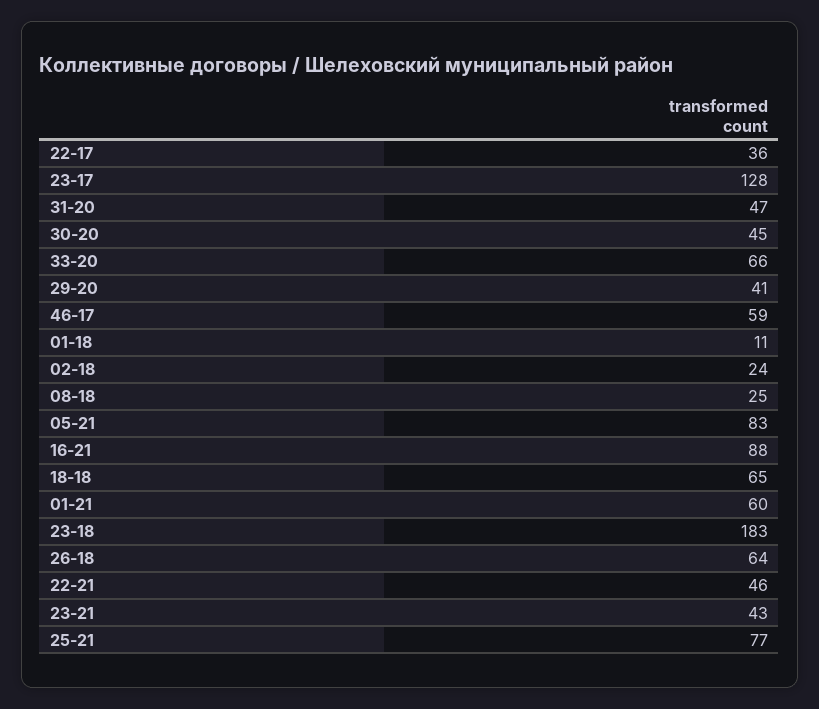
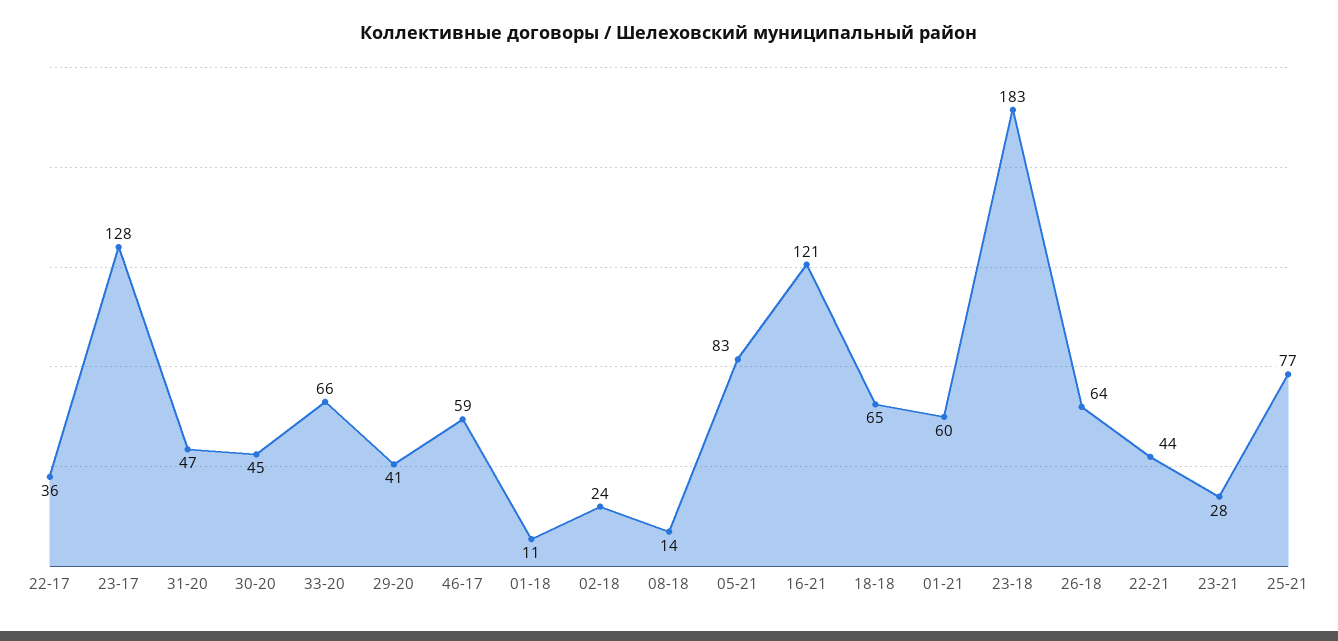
08-18: 25 -> 14
16-21: 88 -> 121
22-21: 46 -> 44
23-21: 43 -> 28

